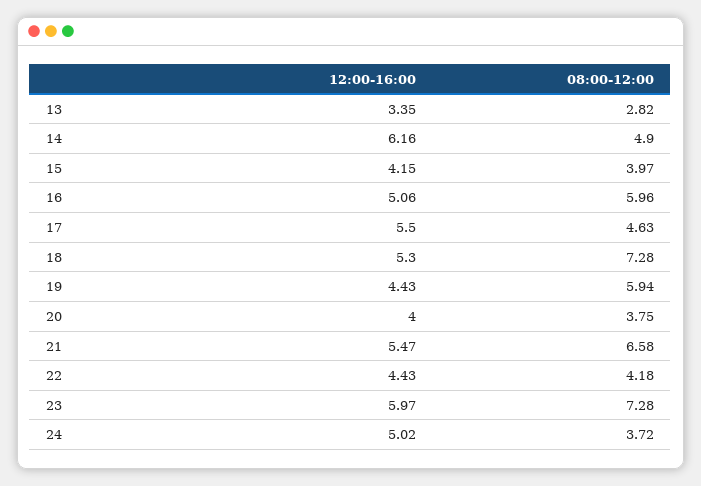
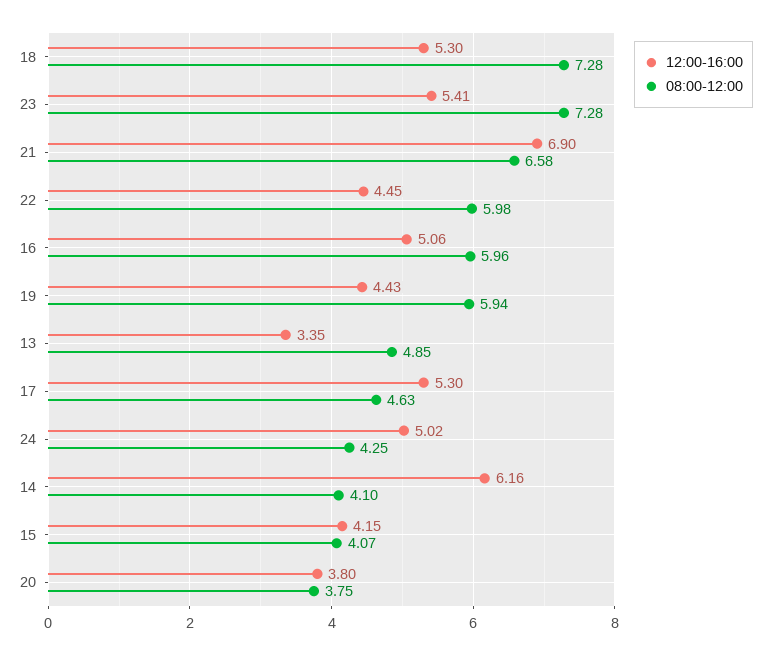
08:00-12:00, 13: 2.82 -> 4.85
08:00-12:00, 14: 4.9 -> 4.1
08:00-12:00, 15: 3.97 -> 4.07
12:00-16:00, 17: 5.5 -> 5.3
12:00-16:00, 20: 4 -> 3.8
12:00-16:00, 21: 5.47 -> 6.9
12:00-16:00, 22: 4.43 -> 4.45
08:00-12:00, 22: 4.18 -> 5.98
12:00-16:00, 23: 5.97 -> 5.41
08:00-12:00, 24: 3.72 -> 4.25

